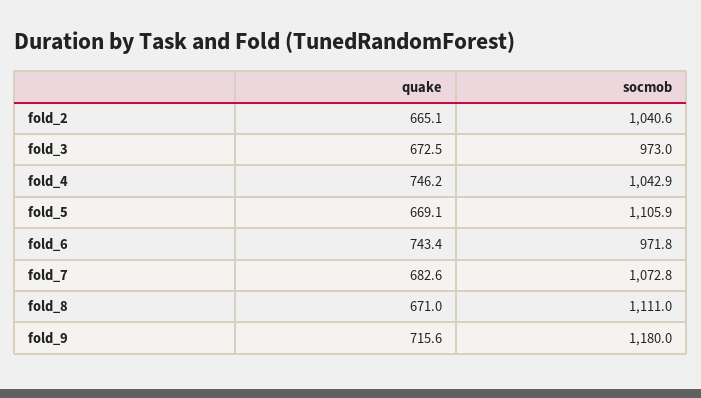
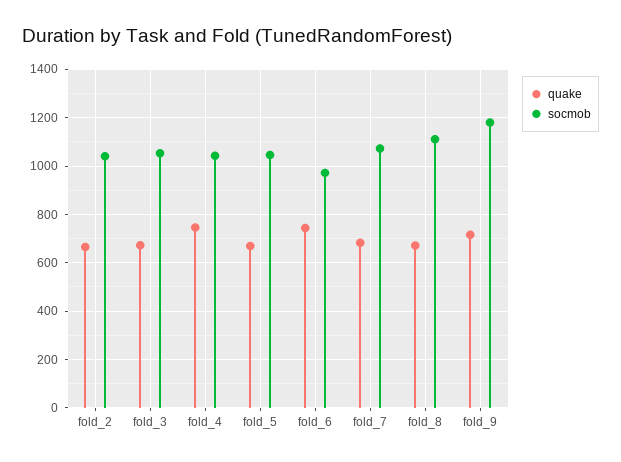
socmob, fold_3: 973 -> 1050
socmob, fold_5: 1105.9 -> 1050

